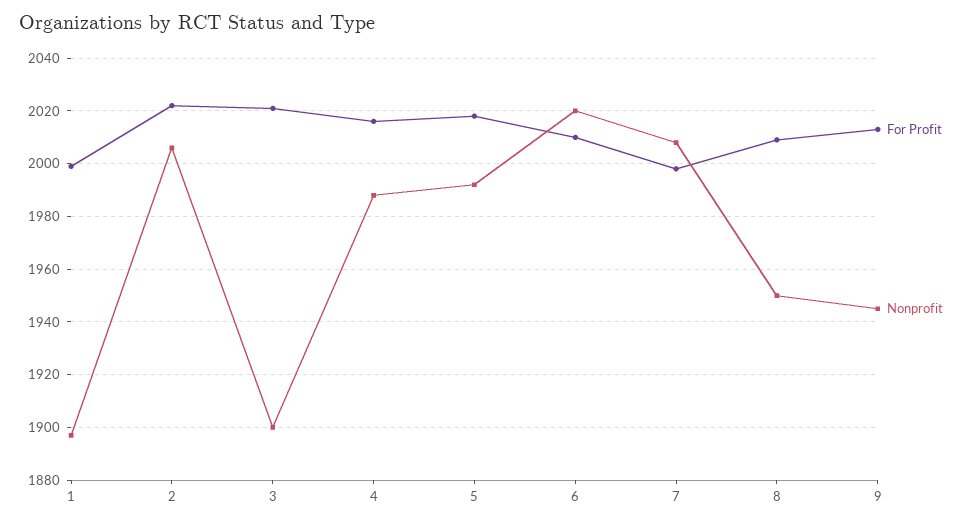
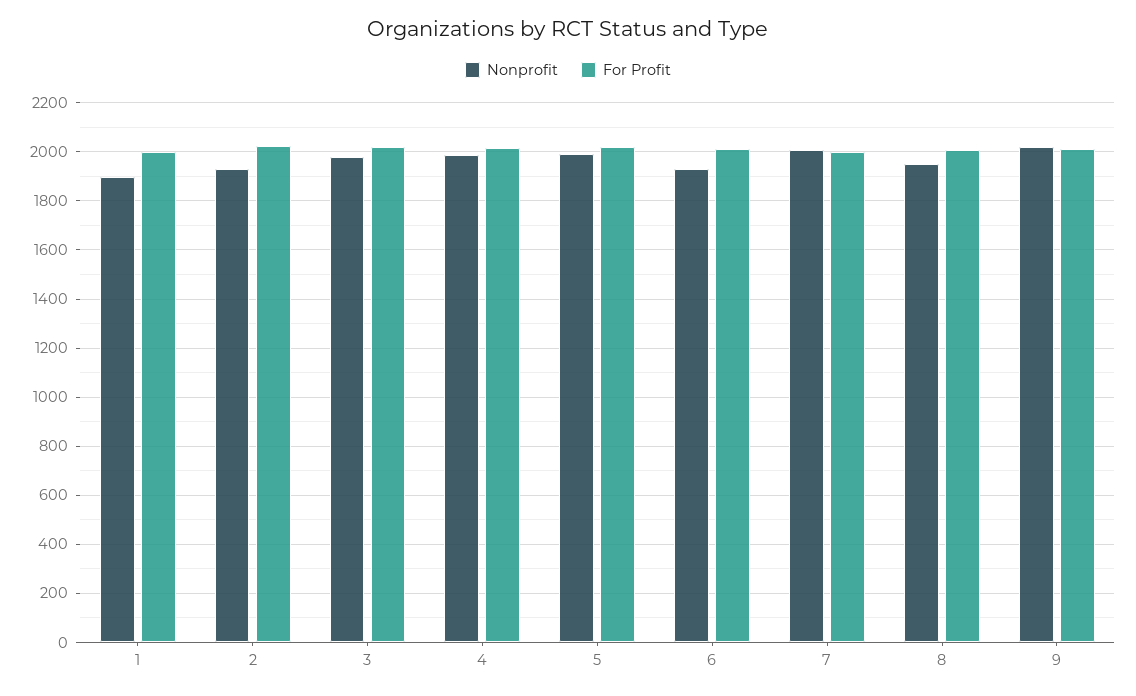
Nonprofit, 2: 2005 -> 1925
Nonprofit, 3: 1900 -> 1975
Nonprofit, 6: 2020 -> 1925
Nonprofit, 9: 1945 -> 2025

